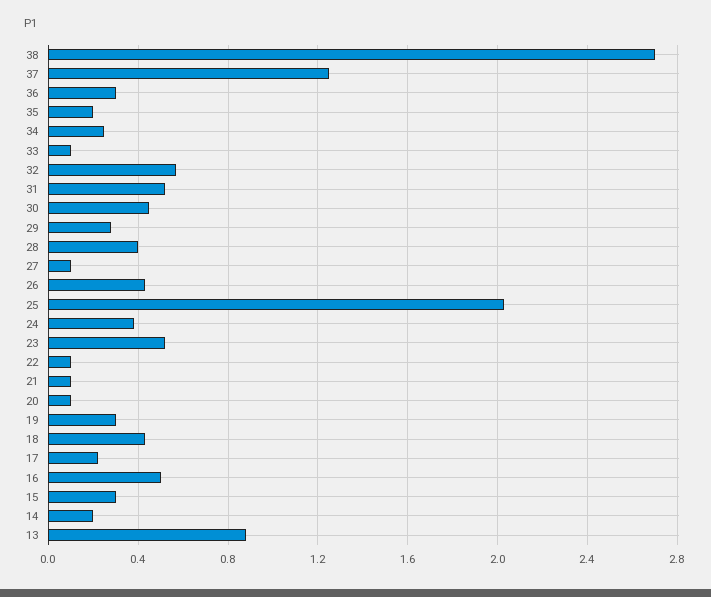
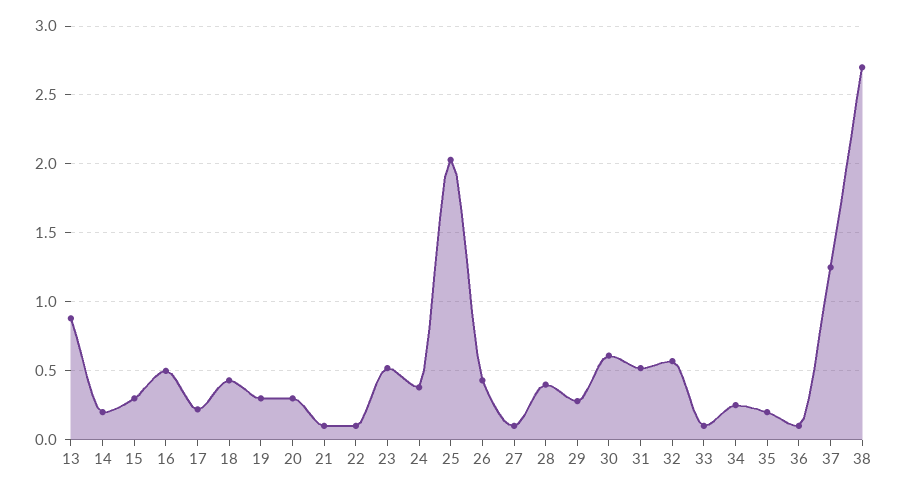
36: 0.3 -> 0.1
30: 0.45 -> 0.6
20: 0.1 -> 0.3

